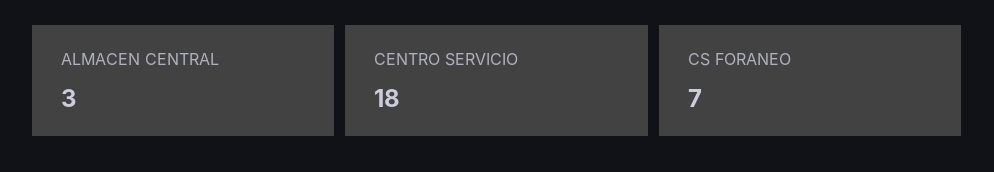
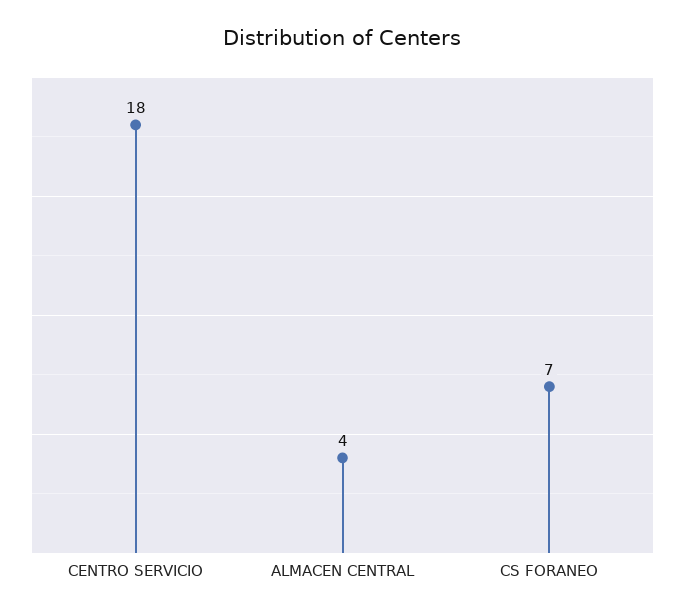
ALMACEN CENTRAL: 3 -> 4

